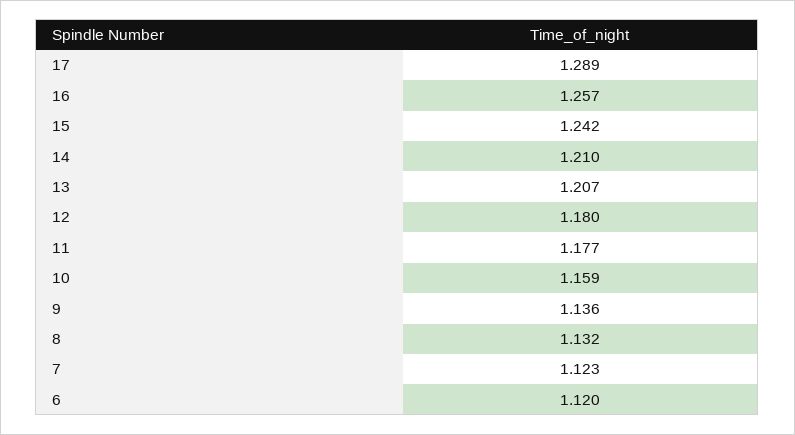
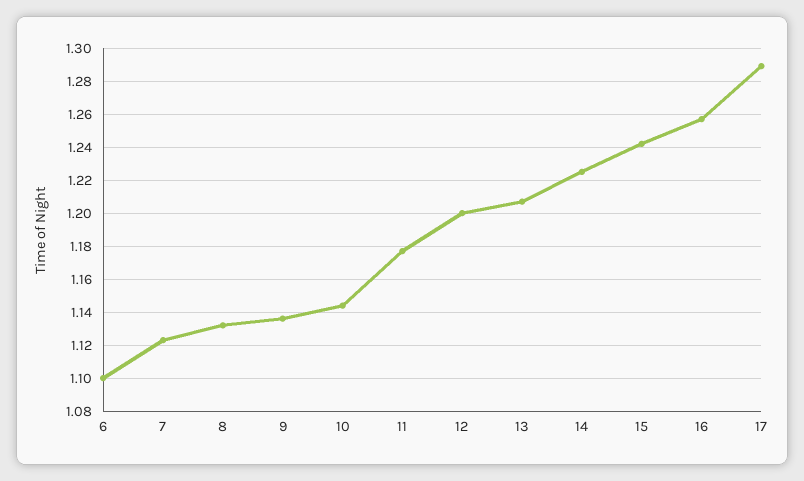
14: 1.21 -> 1.225
12: 1.18 -> 1.2
10: 1.159 -> 1.145
6: 1.12 -> 1.1

